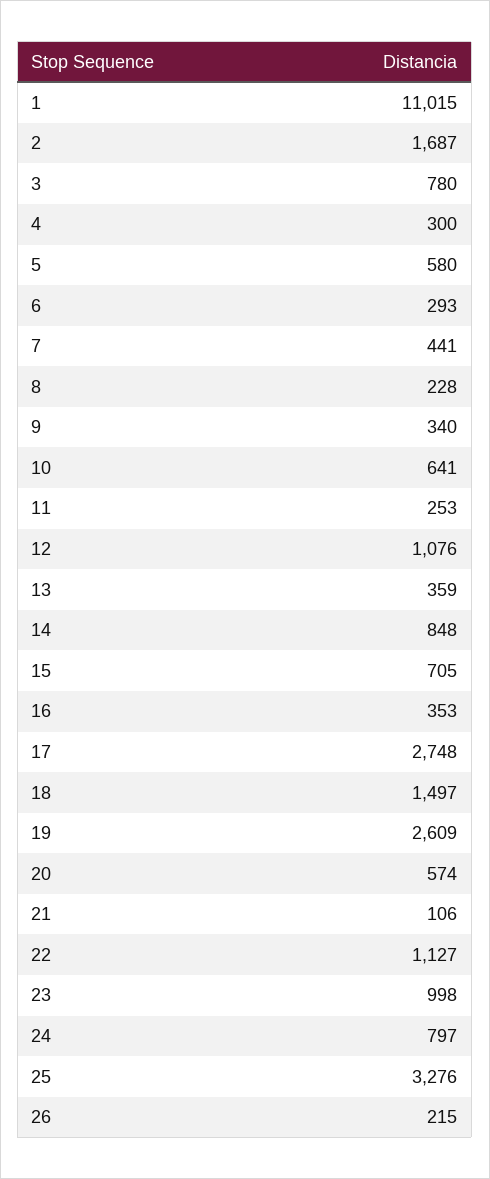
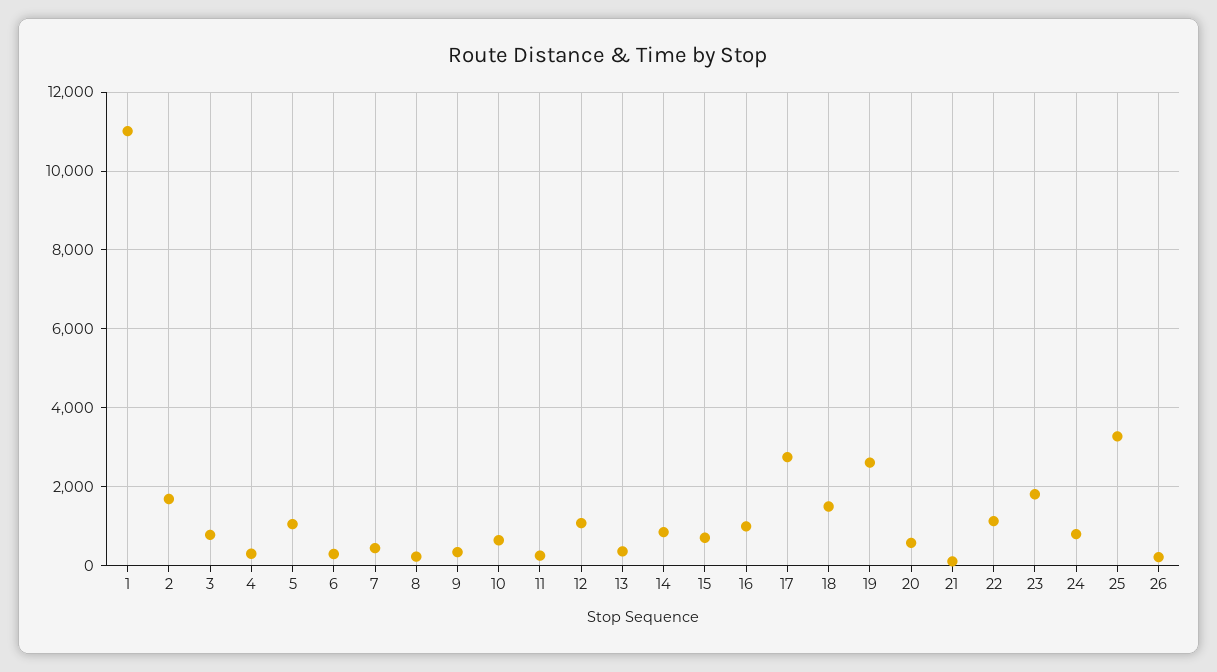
5: 580 -> 1000
16: 353 -> 1000
23: 998 -> 1800

